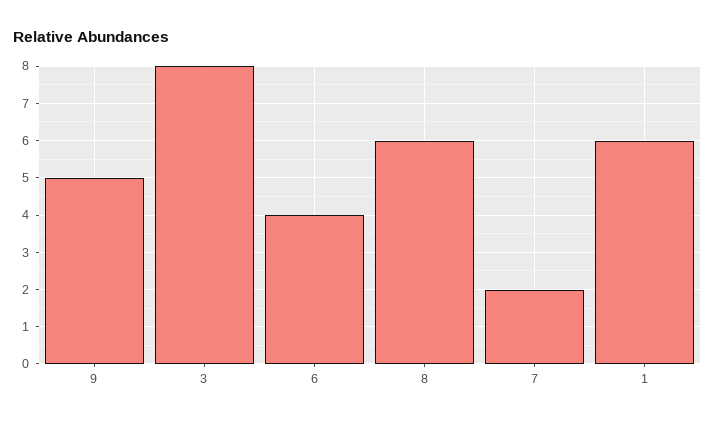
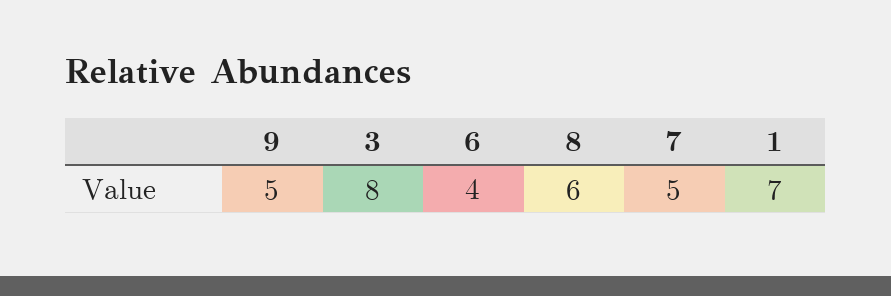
7: 2 -> 5
1: 6 -> 7

